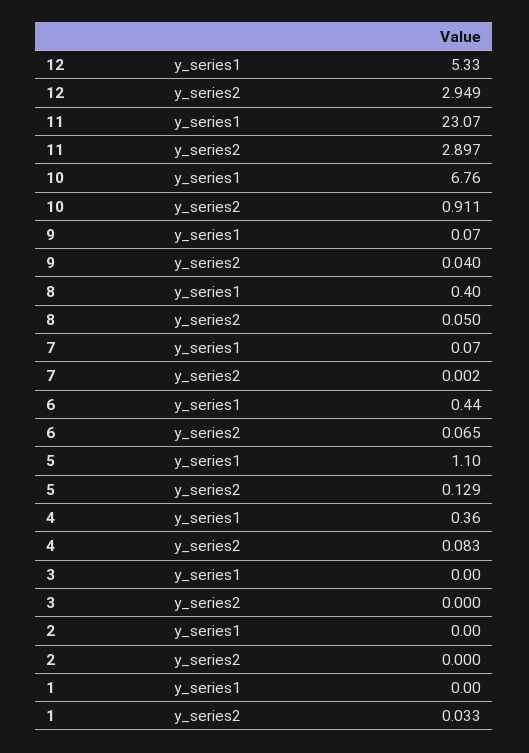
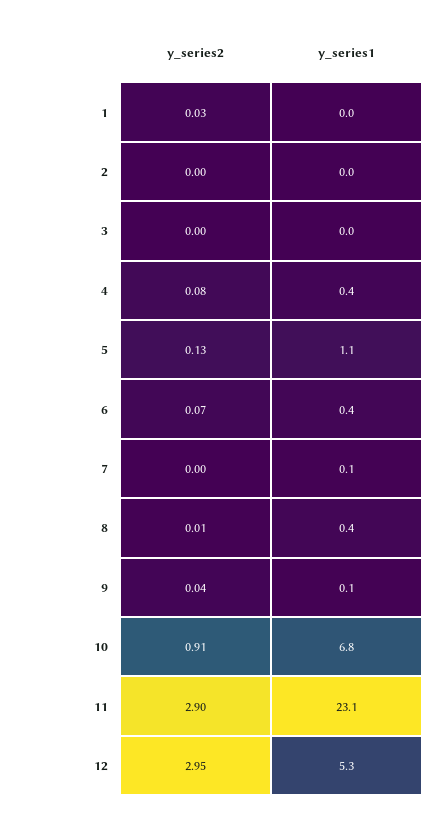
8, y_series2: 0.05 -> 0.01

